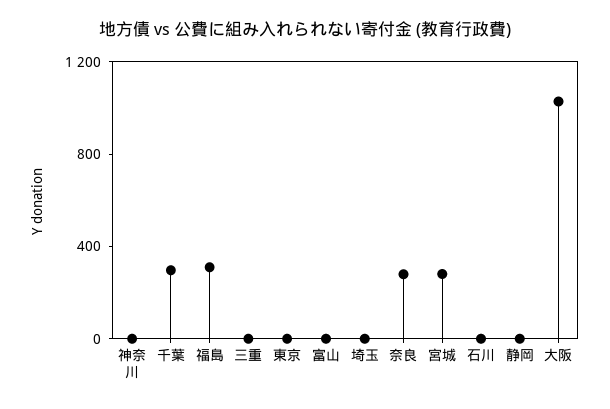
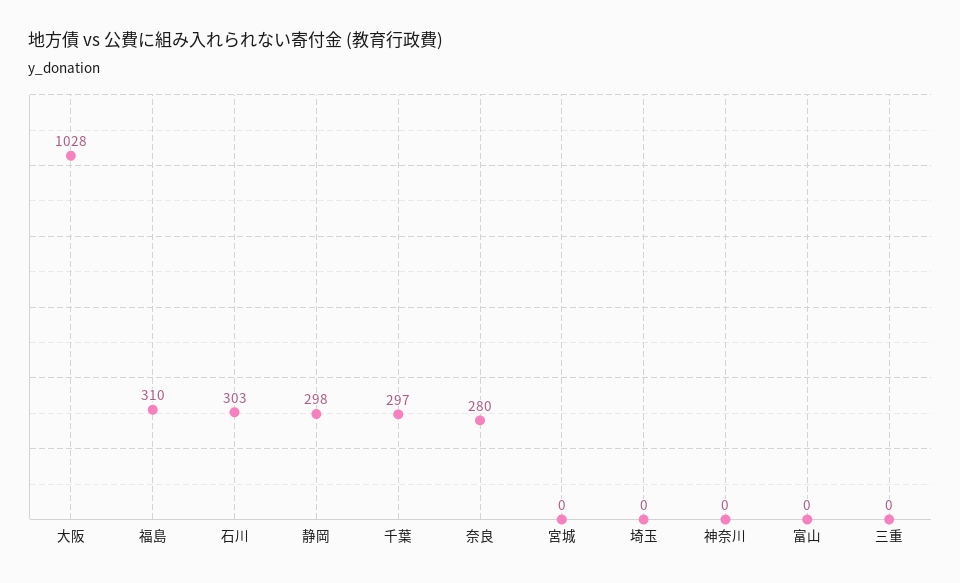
東京: 0 -> none
宮城: 300 -> 0
石川: 0 -> 303
静岡: 0 -> 298

